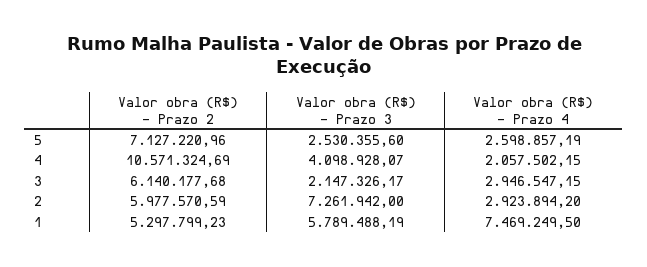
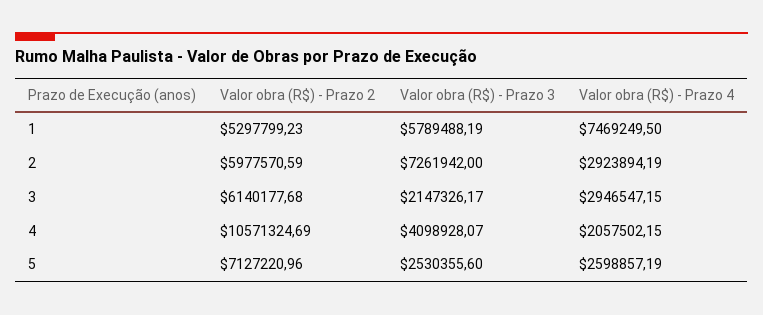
Valor obra (R$) - Prazo 4, 2: 2923894.2 -> 2923894.19

